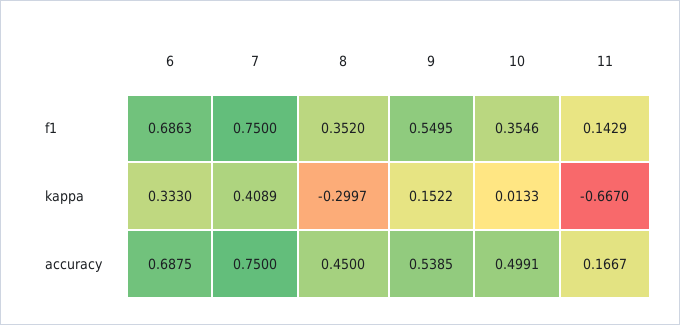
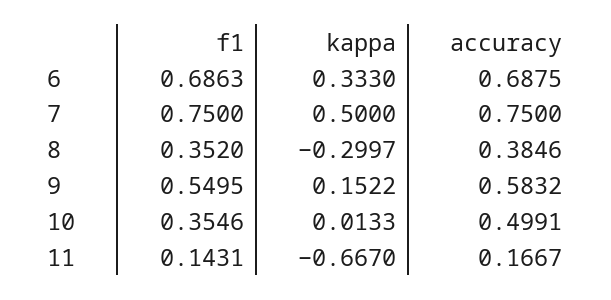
11, f1: 0.1429 -> 0.1431
7, kappa: 0.4089 -> 0.5
8, accuracy: 0.45 -> 0.3846
9, accuracy: 0.5385 -> 0.5832

